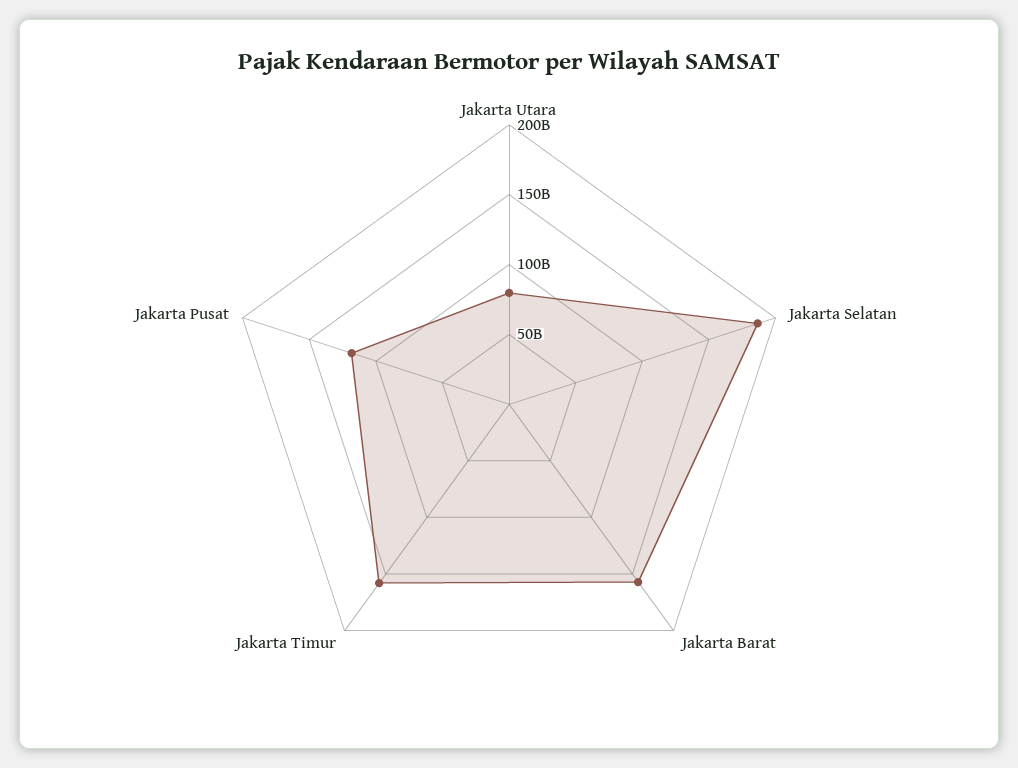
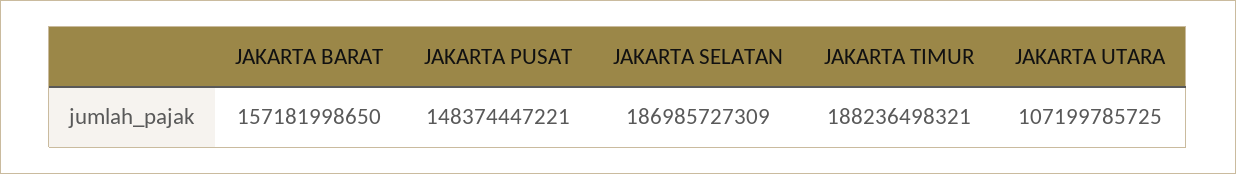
Jakarta Utara: 80000000000 -> 107199785725
Jakarta Timur: 160000000000 -> 188236498321
Jakarta Pusat: 120000000000 -> 148374447221

